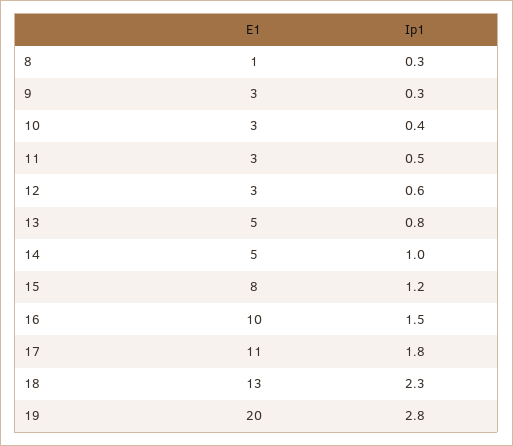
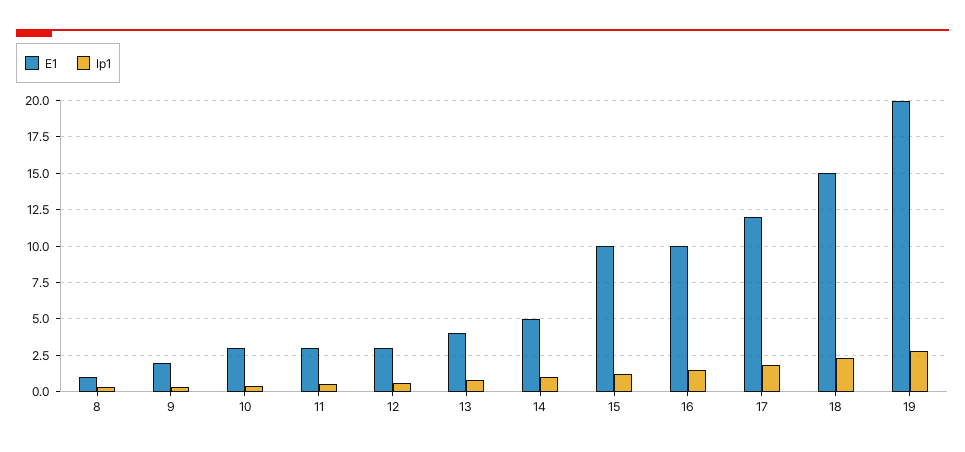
E1, 9: 3 -> 2
E1, 13: 5 -> 4
E1, 15: 8 -> 10
E1, 17: 11 -> 12
E1, 18: 13 -> 15

